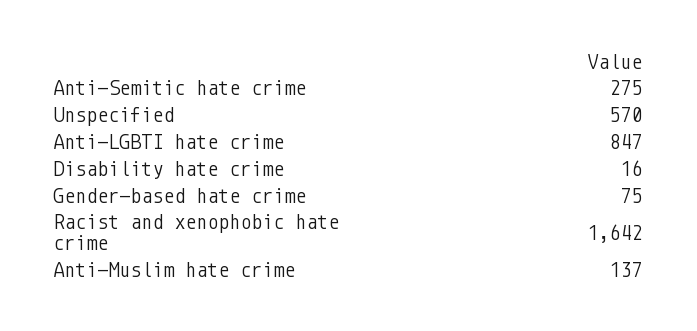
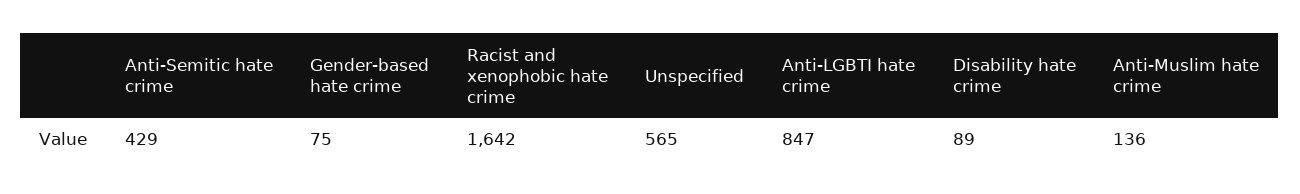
Anti-Semitic hate crime: 275 -> 429
Unspecified: 570 -> 565
Disability hate crime: 16 -> 89
Anti-Muslim hate crime: 137 -> 136

